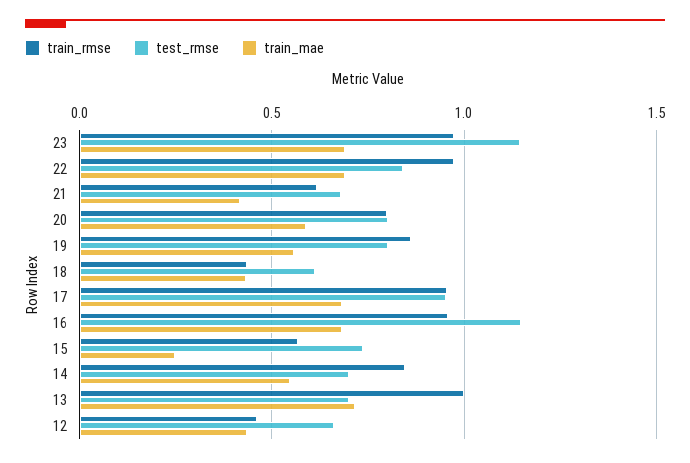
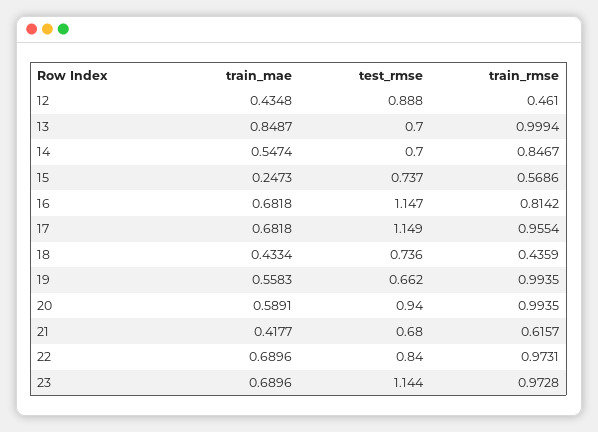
train_rmse, 20: 0.8 -> 0.9935
test_rmse, 20: 0.8 -> 0.94
train_rmse, 19: 0.85 -> 0.9935
test_rmse, 19: 0.8 -> 0.662
test_rmse, 18: 0.6 -> 0.736
test_rmse, 17: 0.95 -> 1.149
train_rmse, 16: 0.95 -> 0.8142
train_mae, 13: 0.7 -> 0.8487
test_rmse, 12: 0.65 -> 0.888

